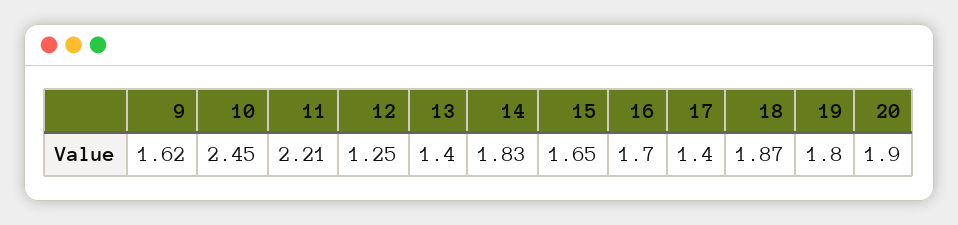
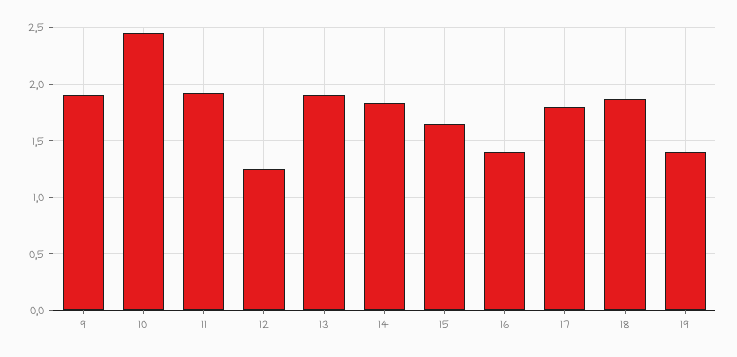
9: 1.62 -> 1.9
11: 2.21 -> 1.9
13: 1.4 -> 1.9
16: 1.7 -> 1.4
17: 1.4 -> 1.8
19: 1.8 -> 1.4
20: 1.9 -> none

